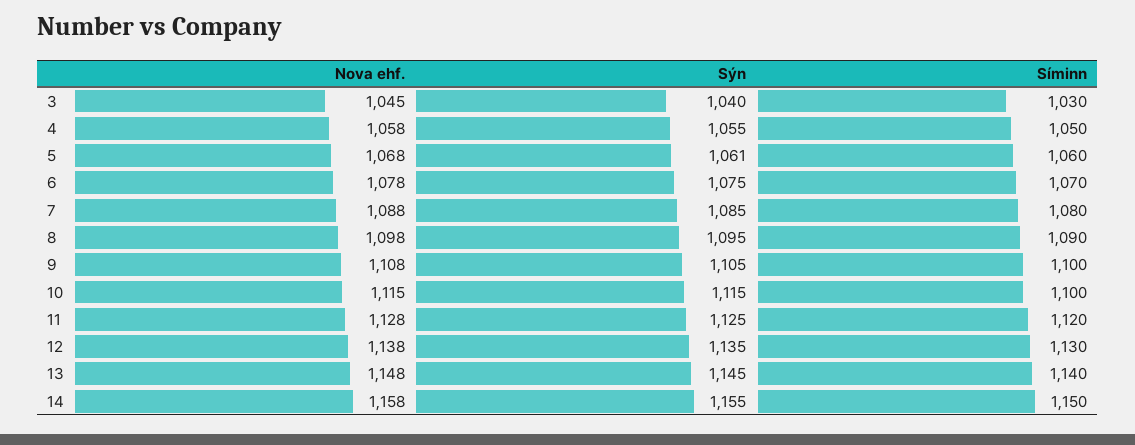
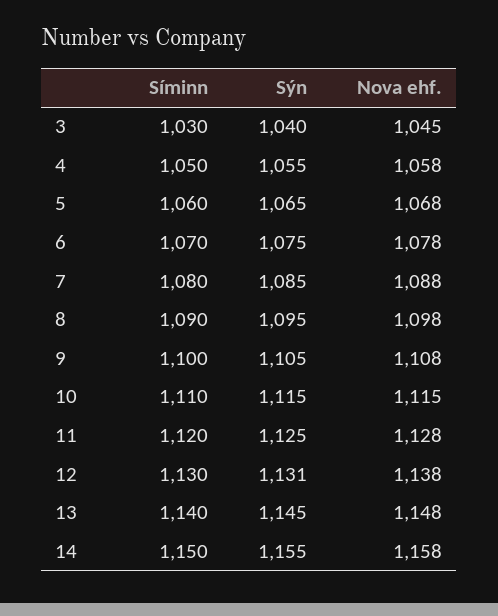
Sýn, 5: 1061 -> 1065
Síminn, 10: 1100 -> 1110
Sýn, 12: 1135 -> 1131

